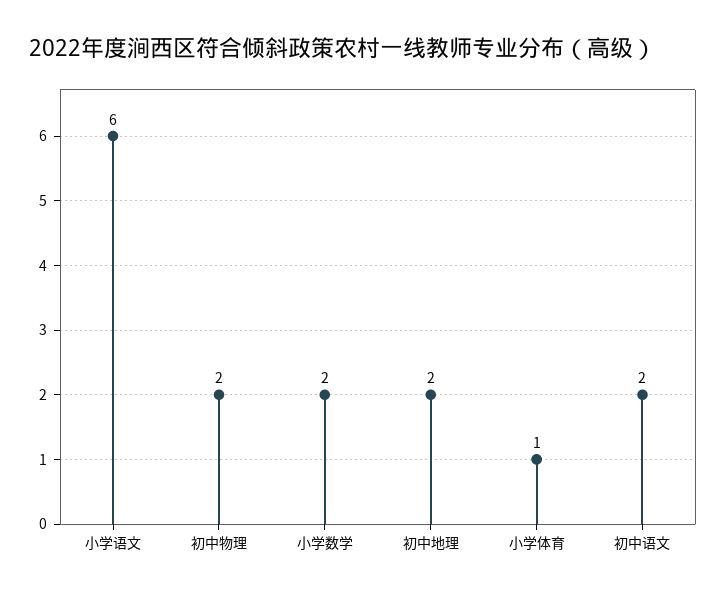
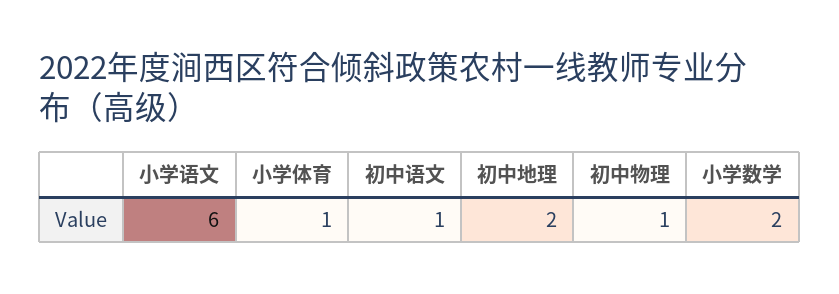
初中物理: 2 -> 1
初中语文: 2 -> 1

